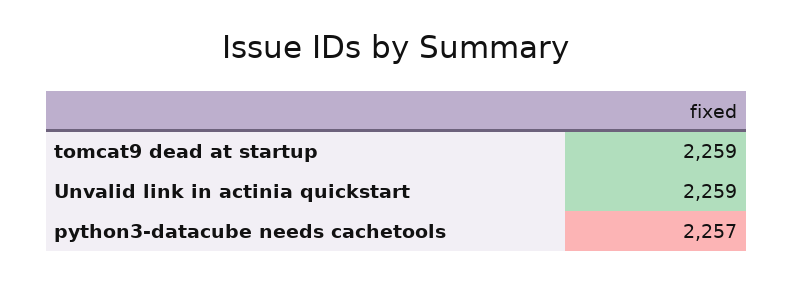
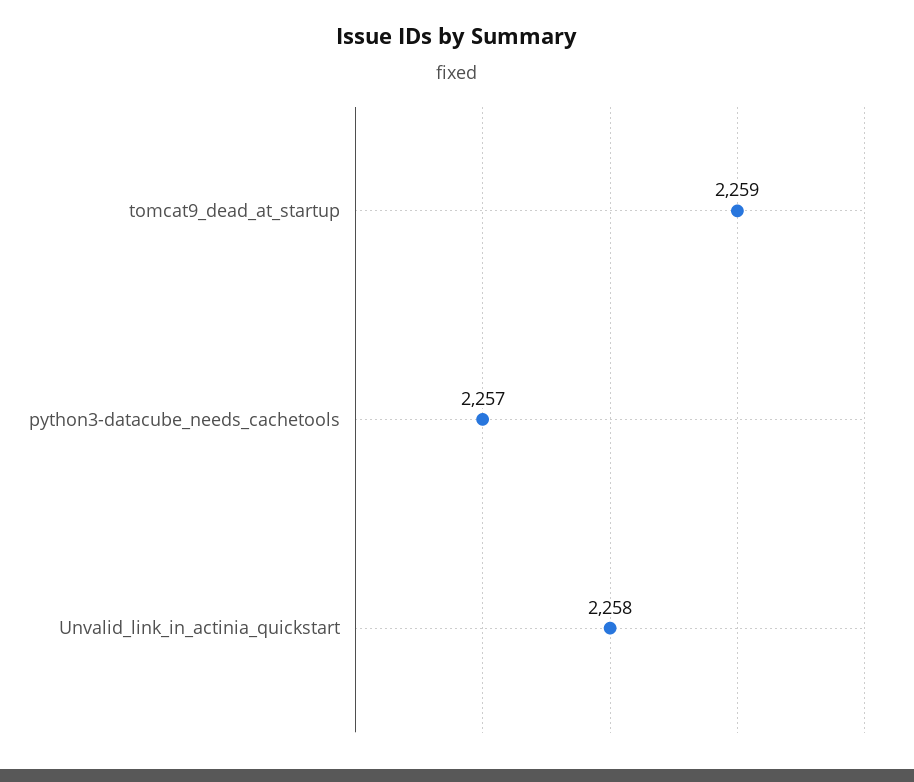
Unvalid link in actinia quickstart: 2259 -> 2258

